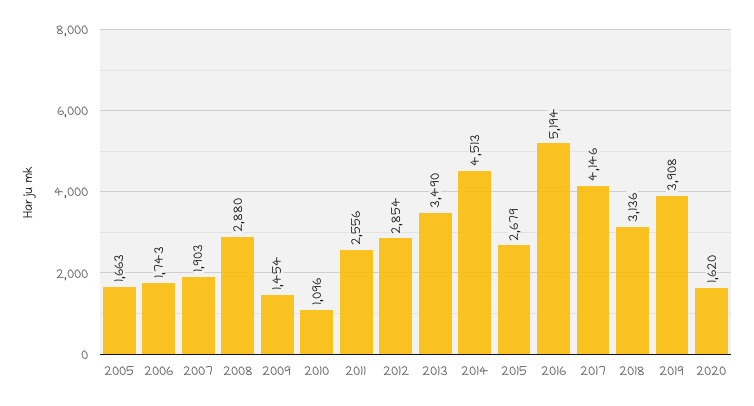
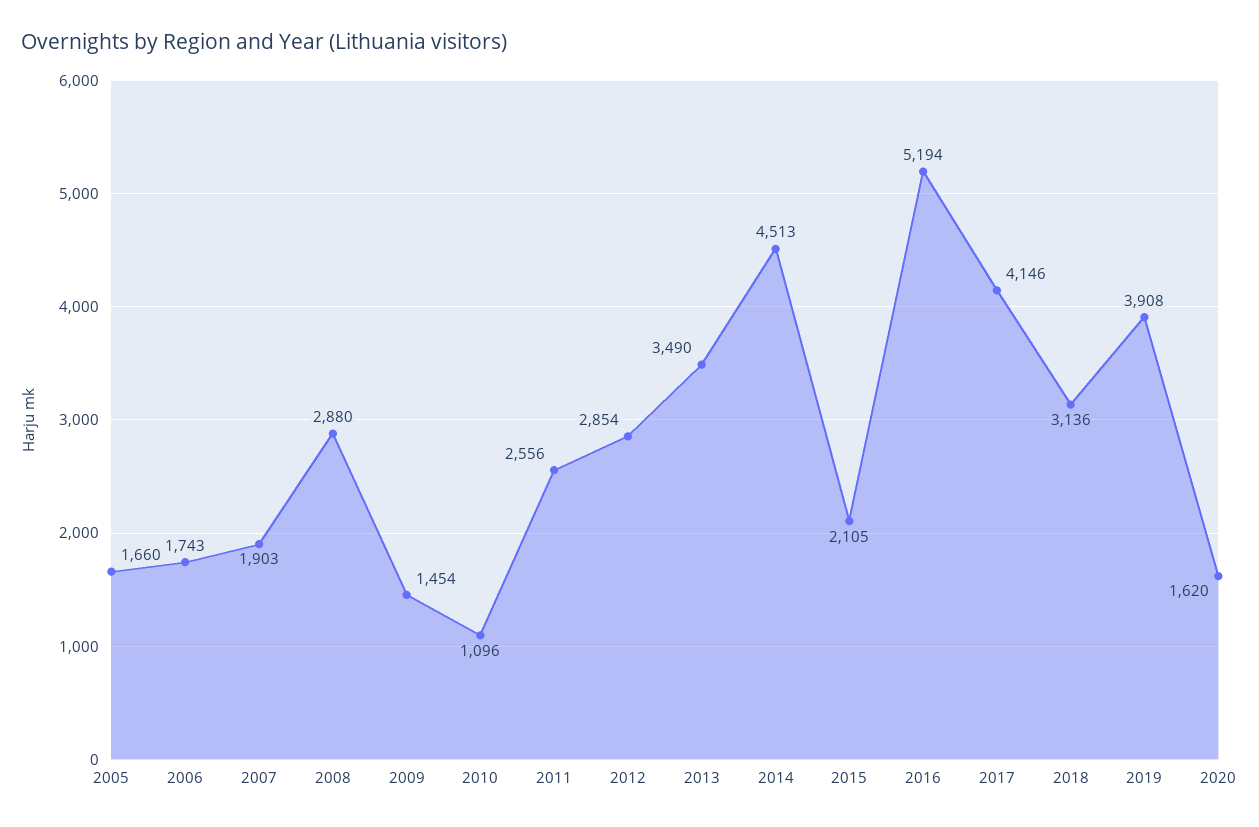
2005: 1663 -> 1660
2015: 2679 -> 2105

